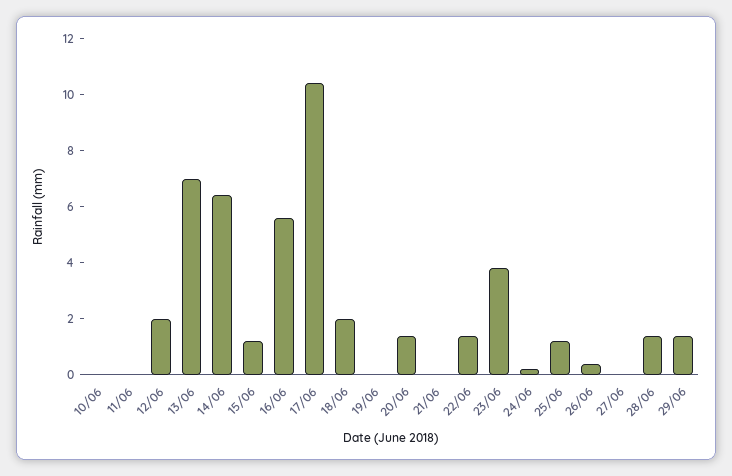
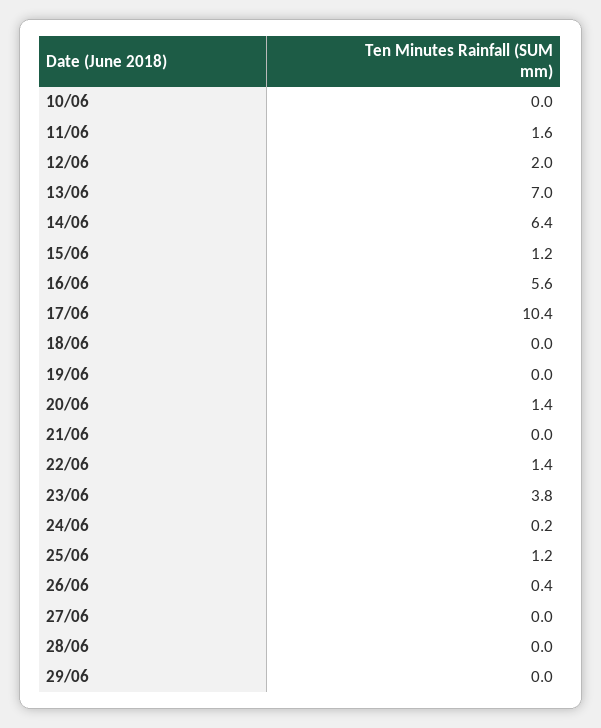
11/06: 0 -> 1.6
18/06: 2 -> 0
28/06: 1.5 -> 0
29/06: 1.5 -> 0

